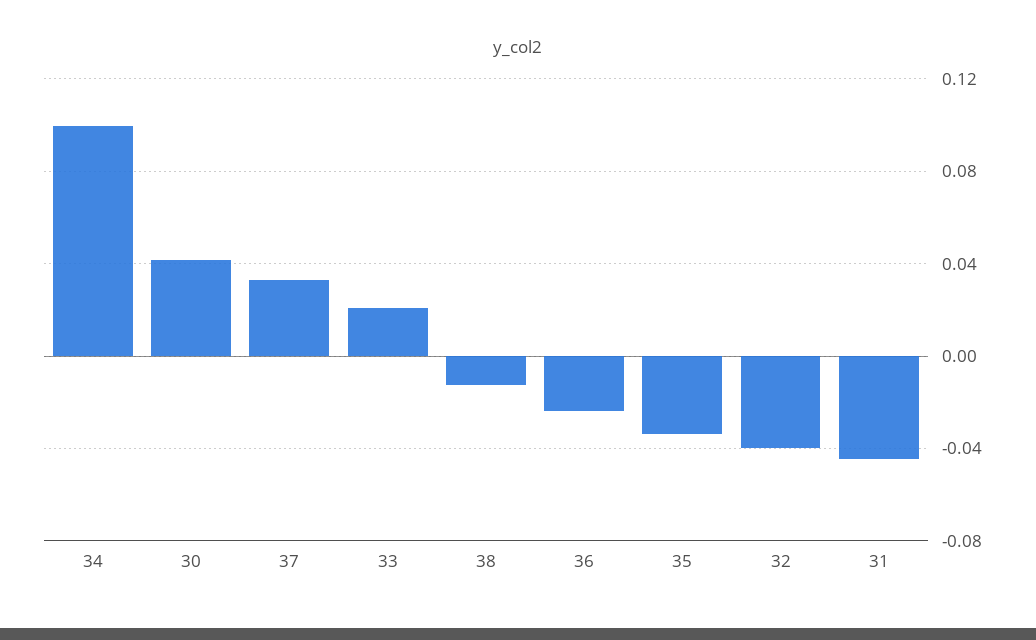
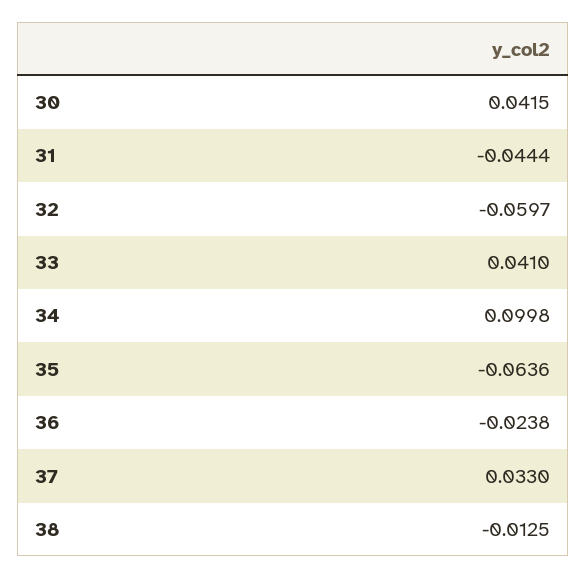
33: 0.02 -> 0.041
35: -0.035 -> -0.0636
32: -0.04 -> -0.0597

